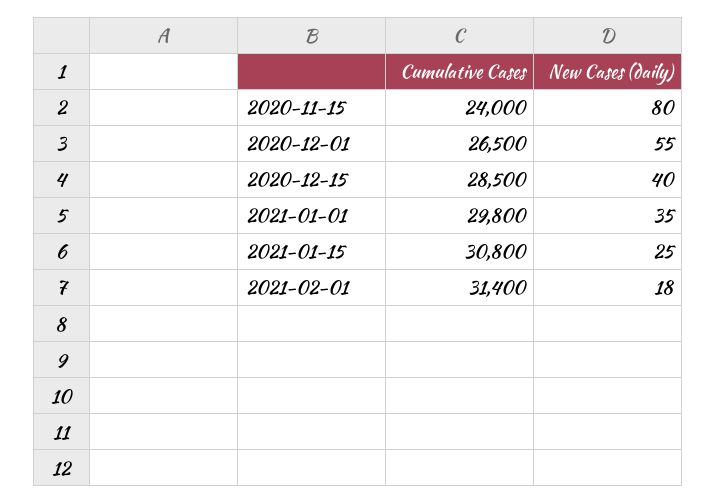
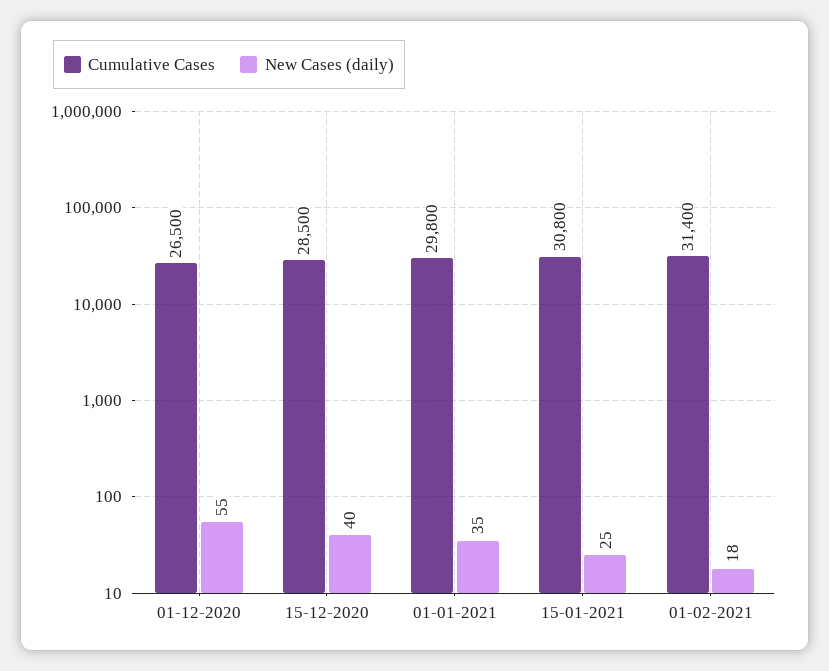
Cumulative Cases, 2020-11-15: 24000 -> none
New Cases (daily), 2020-11-15: 80 -> none

